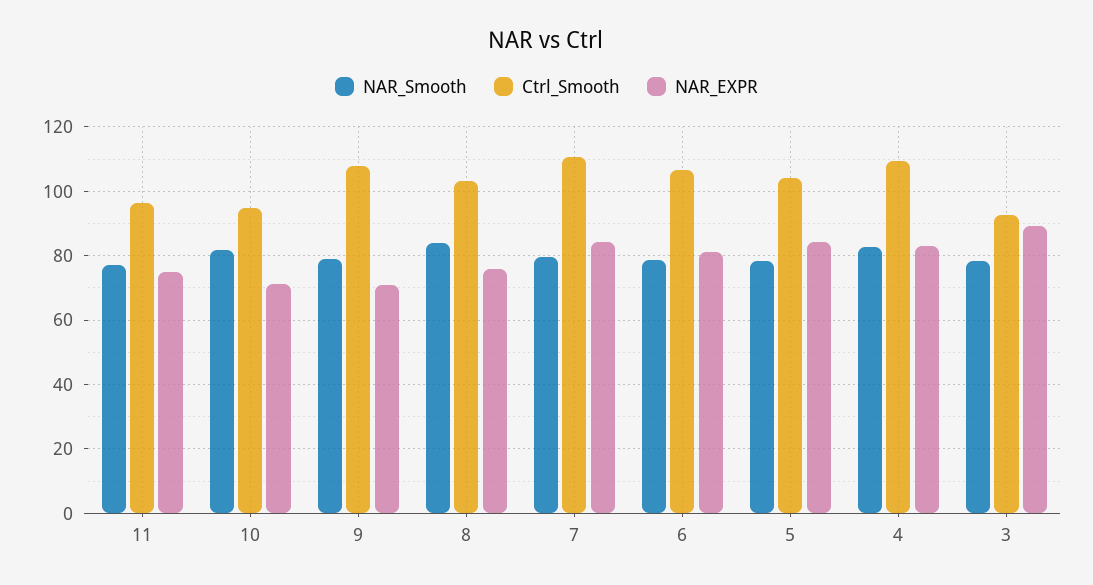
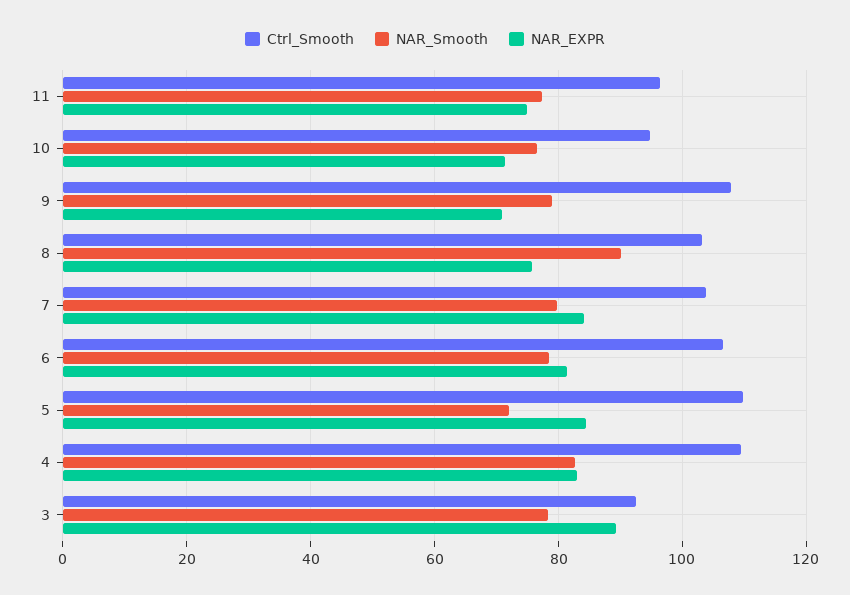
NAR_Smooth, 10: 82 -> 76
NAR_Smooth, 8: 84 -> 90
Ctrl_Smooth, 7: 110 -> 104
NAR_Smooth, 5: 78 -> 72
Ctrl_Smooth, 5: 104 -> 110

